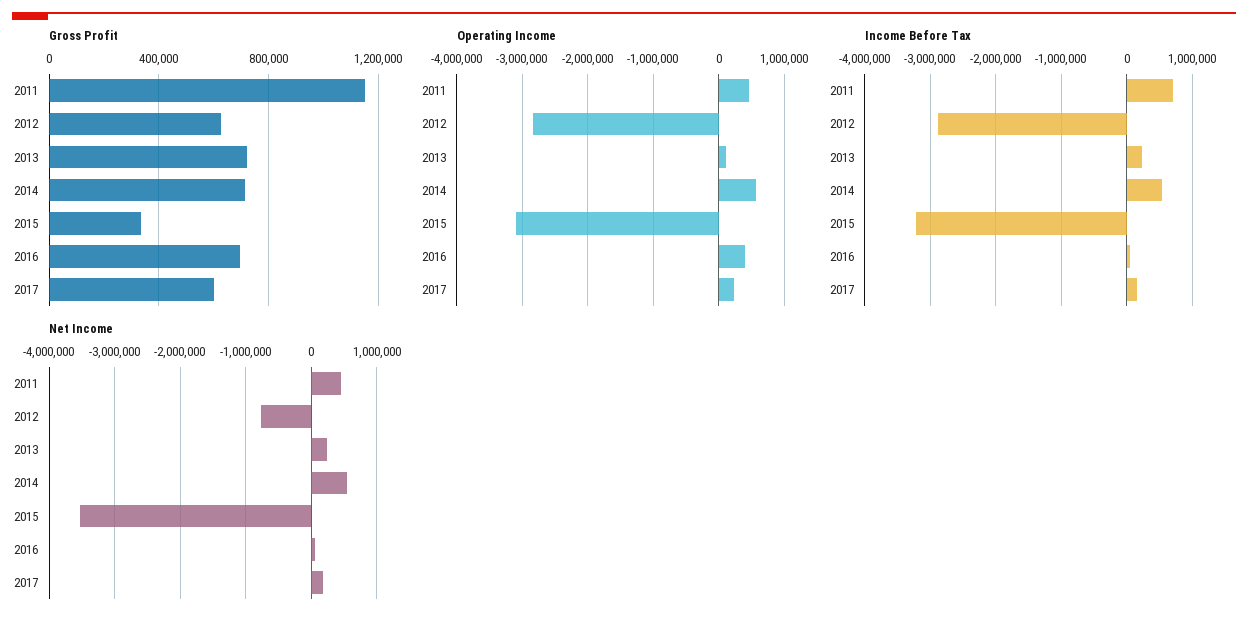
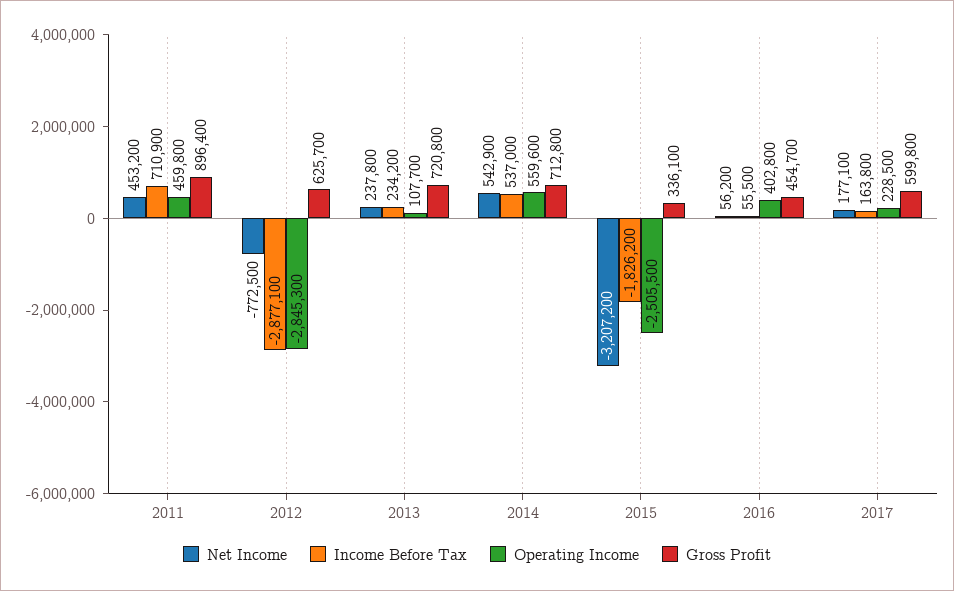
Gross Profit, 2011: 1150000 -> 896400
Gross Profit, 2016: 700000 -> 454700
Operating Income, 2015: -3100000 -> -2505500
Income Before Tax, 2015: -3200000 -> -1826200
Net Income, 2015: -3500000 -> -3207200

